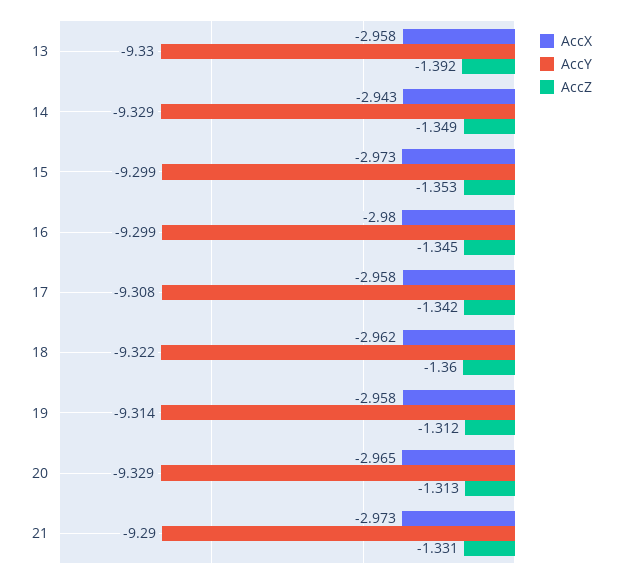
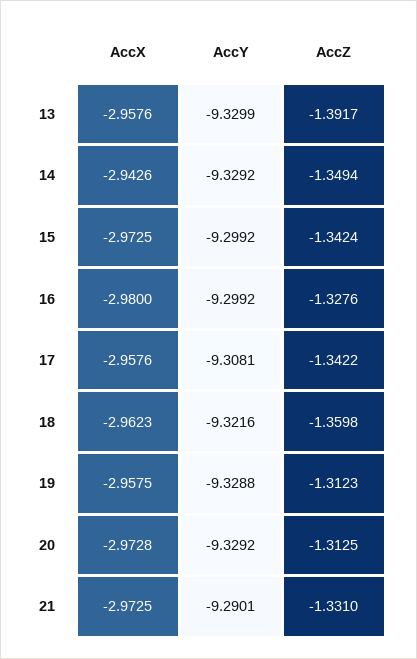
AccZ, 15: -1.353 -> -1.3424
AccZ, 16: -1.345 -> -1.3276
AccY, 19: -9.314 -> -9.3288
AccX, 20: -2.965 -> -2.9728

